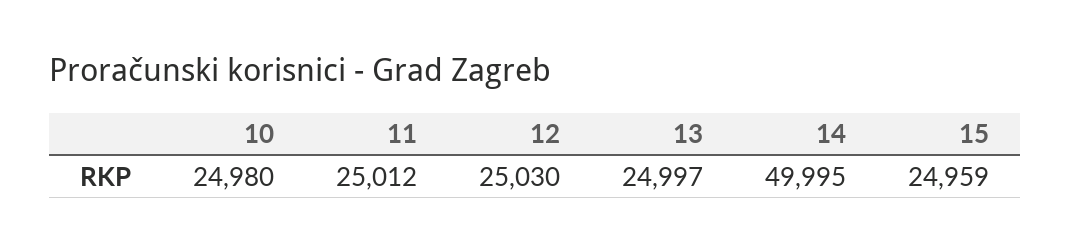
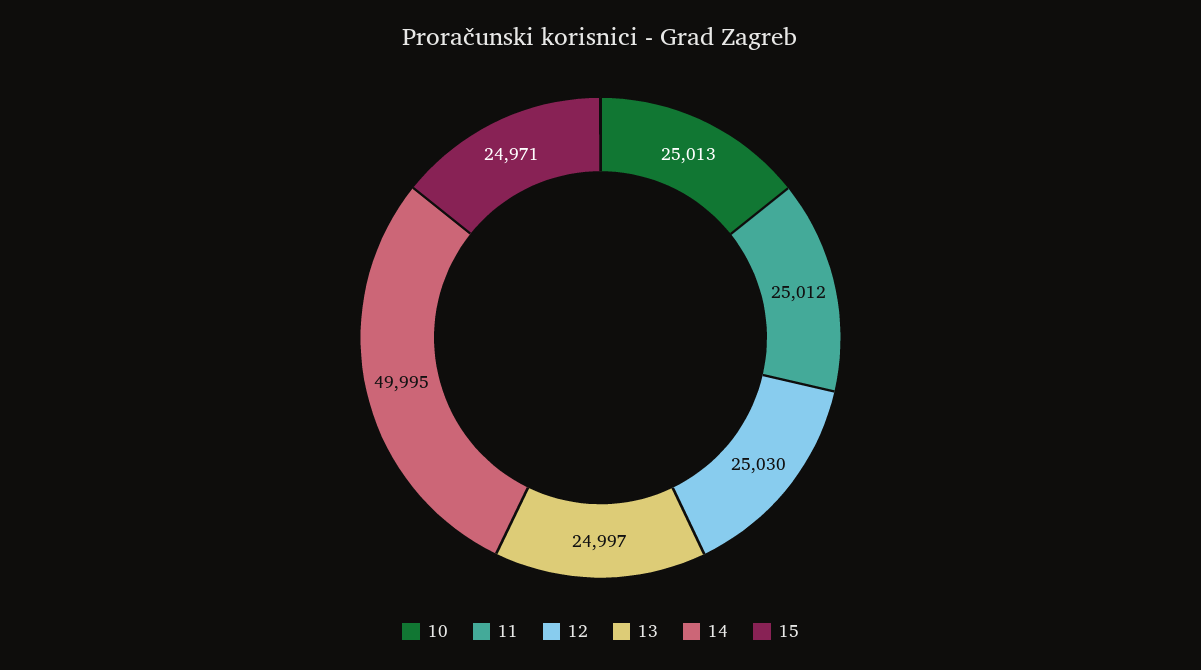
10: 24980 -> 25013
15: 24959 -> 24971

